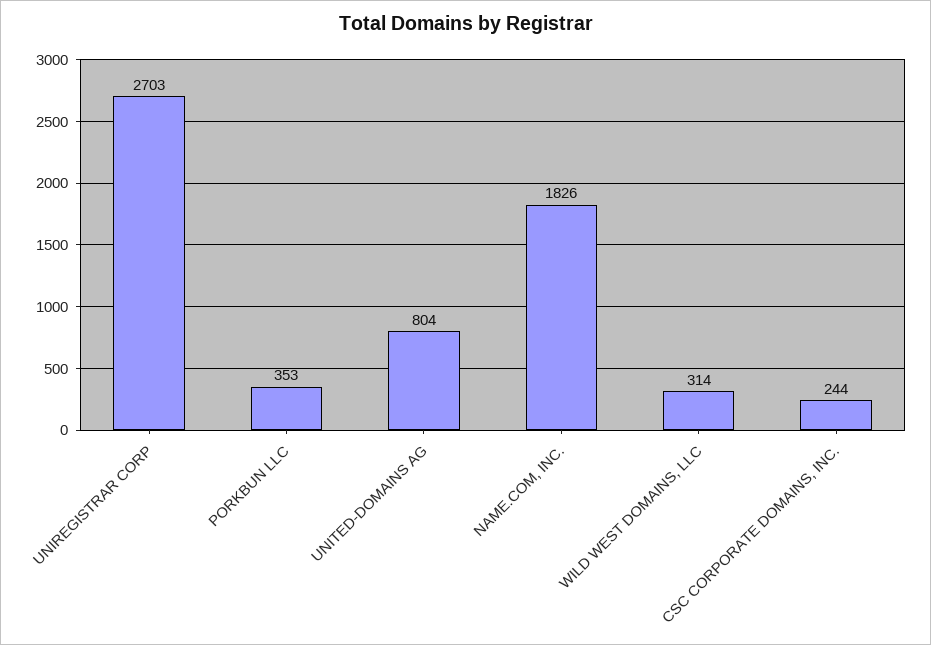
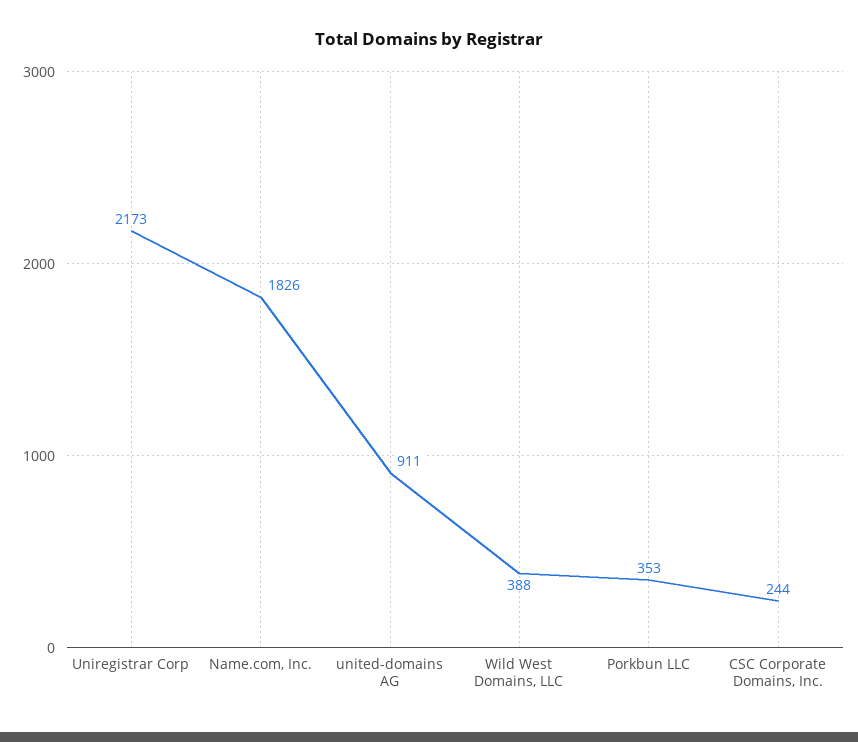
UNIREGISTRAR CORP: 2703 -> 2173
UNITED-DOMAINS AG: 804 -> 911
WILD WEST DOMAINS, LLC: 314 -> 388

